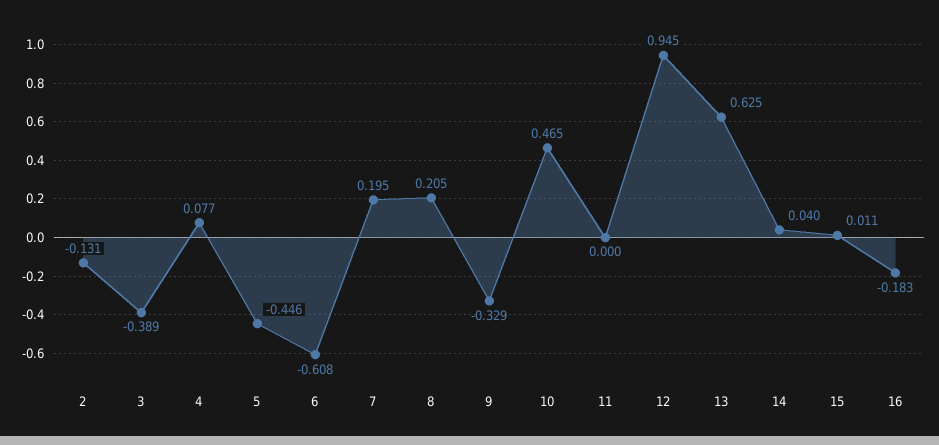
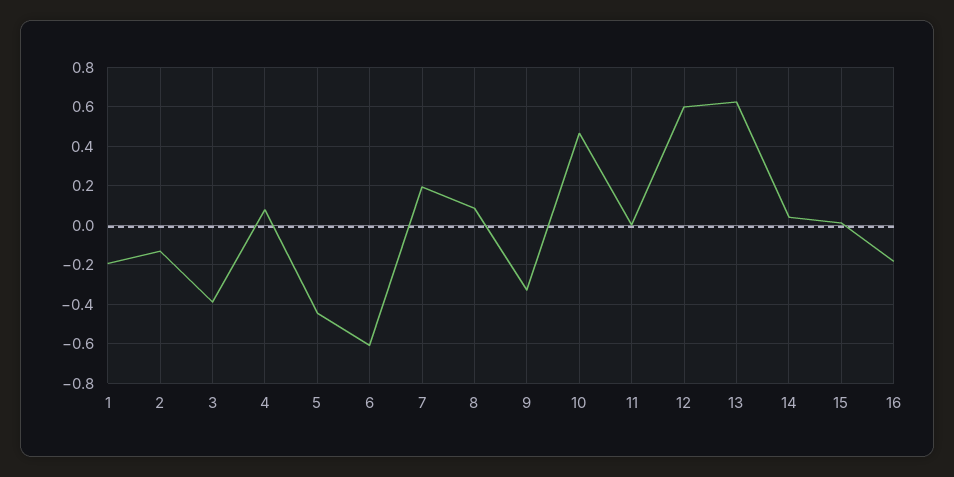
8: 0.205 -> 0.1
12: 0.945 -> 0.6
1: none -> -0.2

